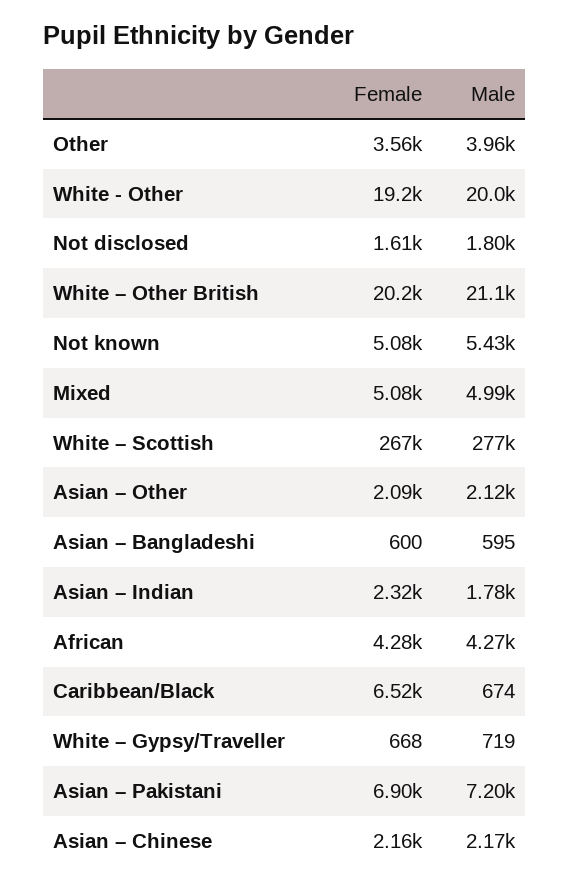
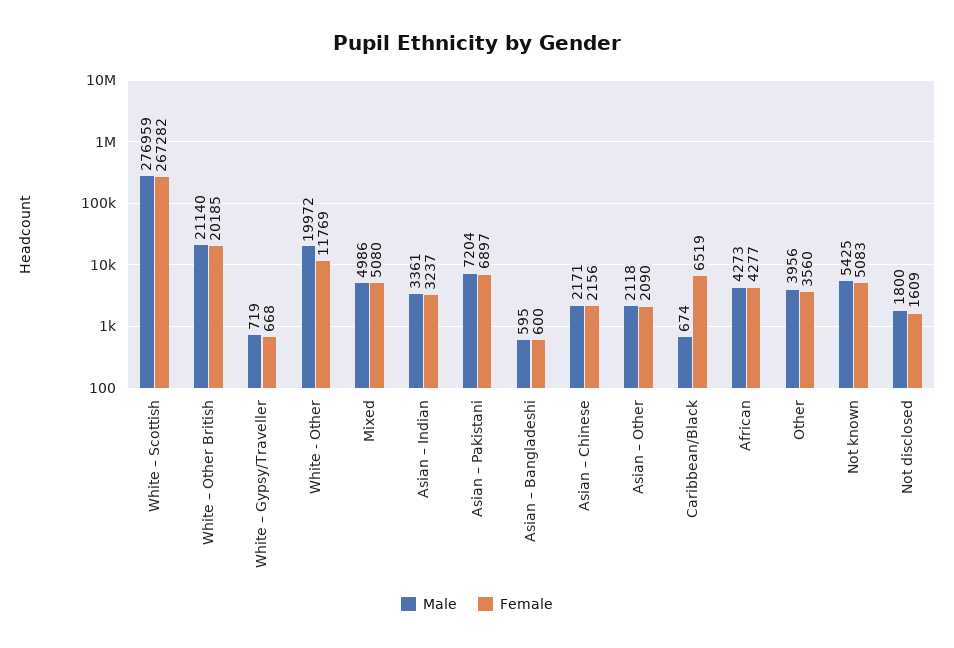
Female, White - Other: 19200 -> 11769
Female, Asian – Indian: 2320 -> 3237
Male, Asian – Indian: 1780 -> 3361

